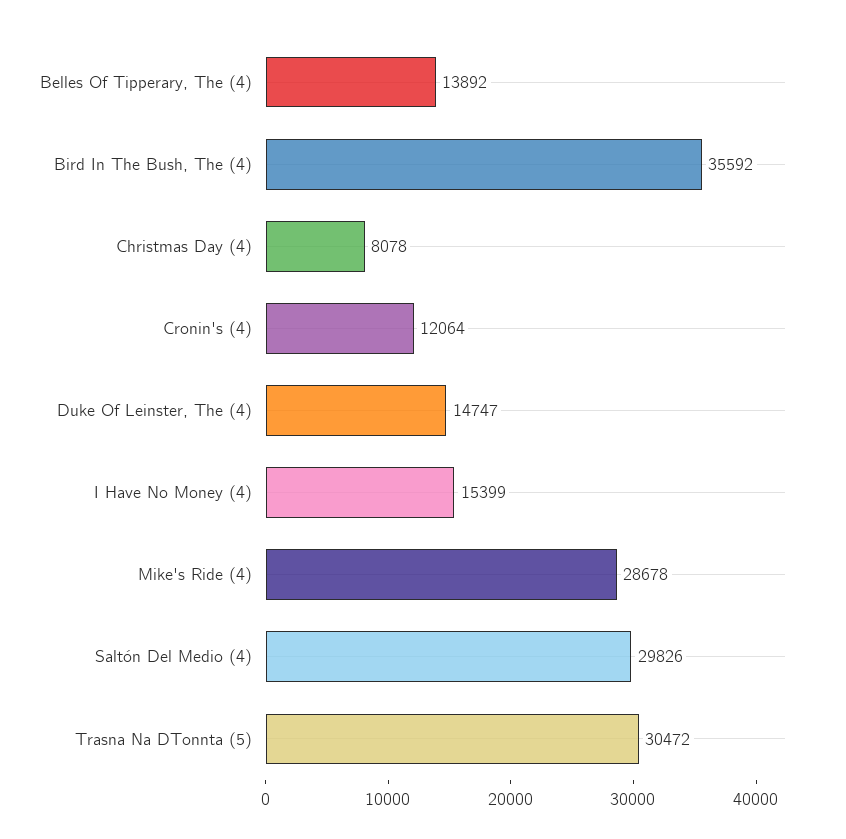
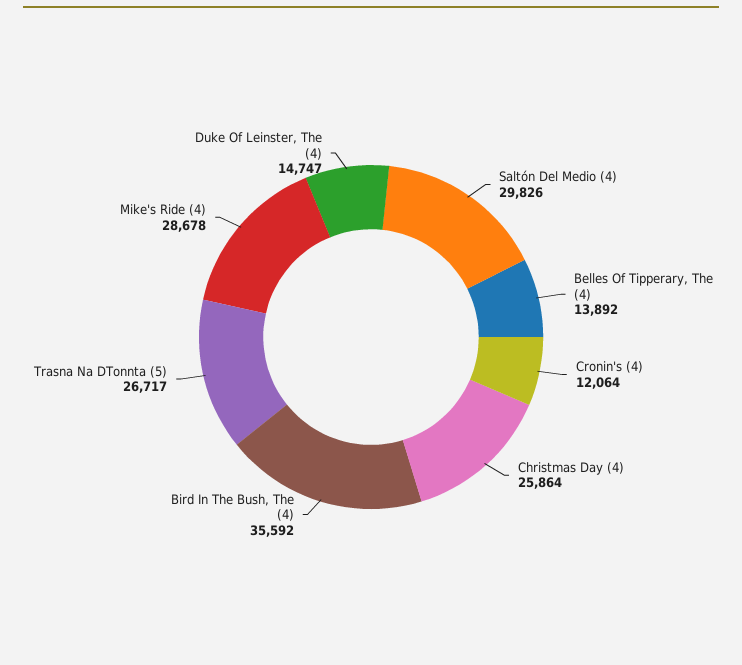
Christmas Day (4): 8078 -> 25864
I Have No Money (4): 15399 -> none
Trasna Na DTonnta (5): 30472 -> 26717

